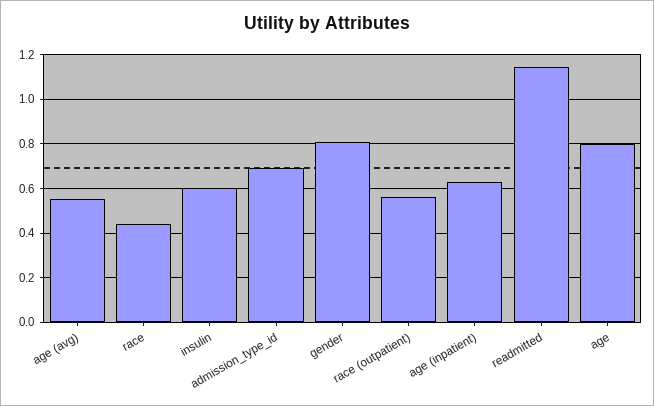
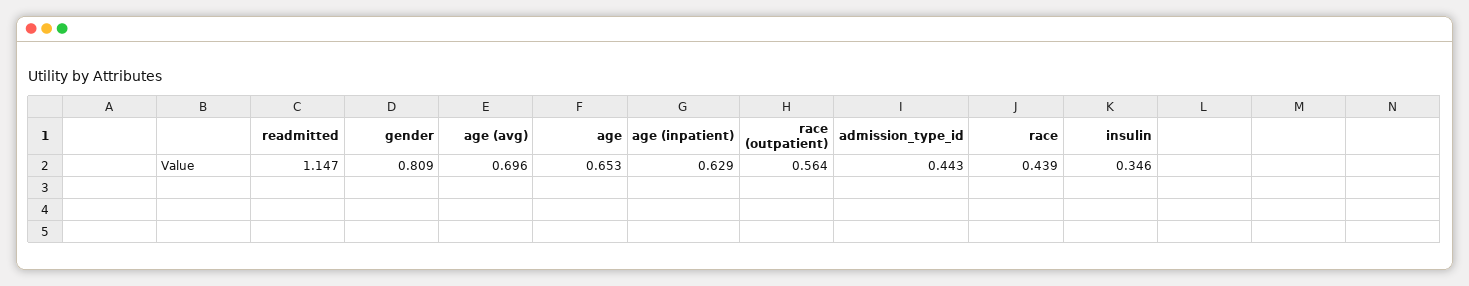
age (avg): 0.55 -> 0.696
insulin: 0.6 -> 0.346
admission_type_id: 0.7 -> 0.443
age: 0.8 -> 0.653

